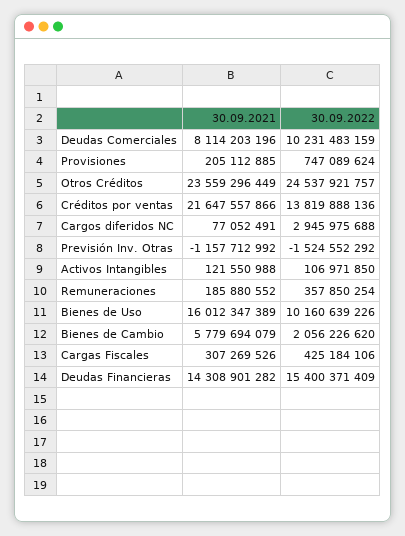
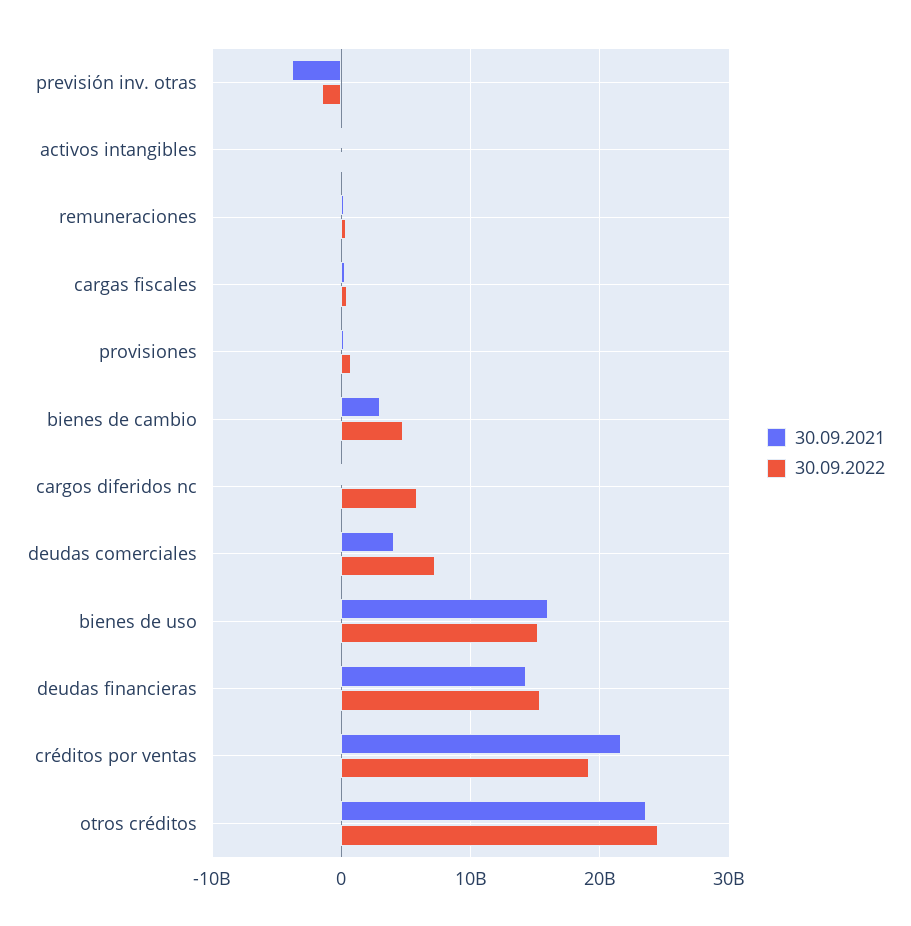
30.09.2021, Deudas Comerciales: 8114203196 -> 4000000000
30.09.2022, Deudas Comerciales: 10231483159 -> 7000000000
30.09.2022, Créditos por ventas: 13819888136 -> 19000000000
30.09.2022, Cargos diferidos NC: 2945975688 -> 6000000000
30.09.2021, Previsión Inv. Otras: -1157712992 -> -4000000000
30.09.2022, Bienes de Uso: 10160639226 -> 15000000000
30.09.2021, Bienes de Cambio: 5779694079 -> 3000000000
30.09.2022, Bienes de Cambio: 2056226620 -> 5000000000

